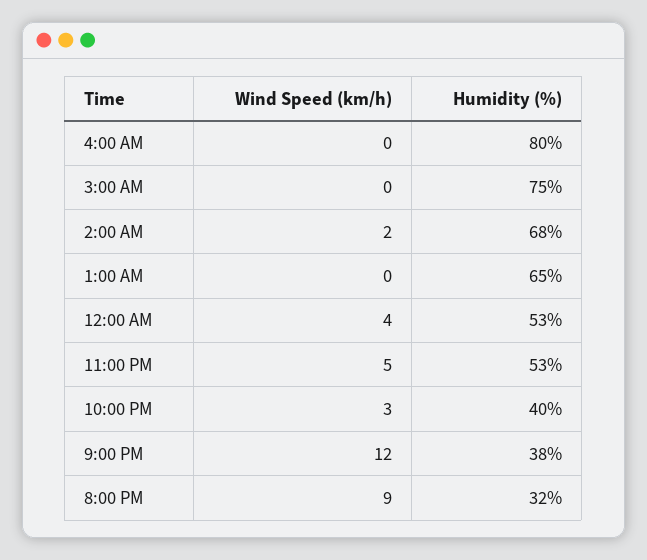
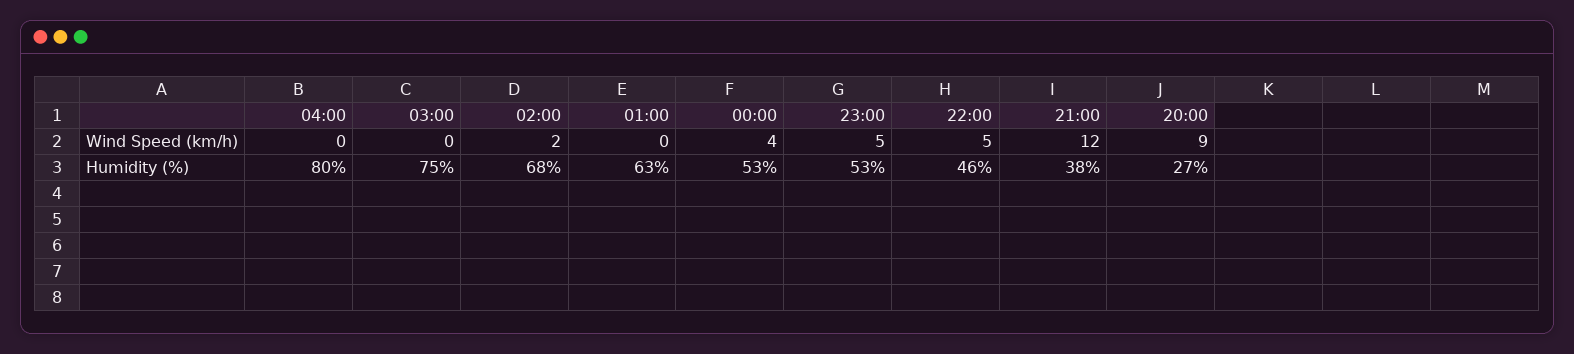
Humidity (%), 1:00 AM: 65 -> 63
Wind Speed (km/h), 10:00 PM: 3 -> 5
Humidity (%), 10:00 PM: 40 -> 46
Humidity (%), 8:00 PM: 32 -> 27

